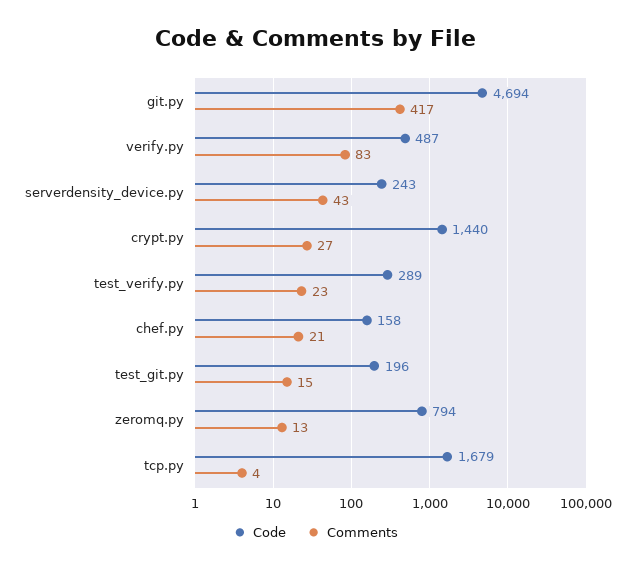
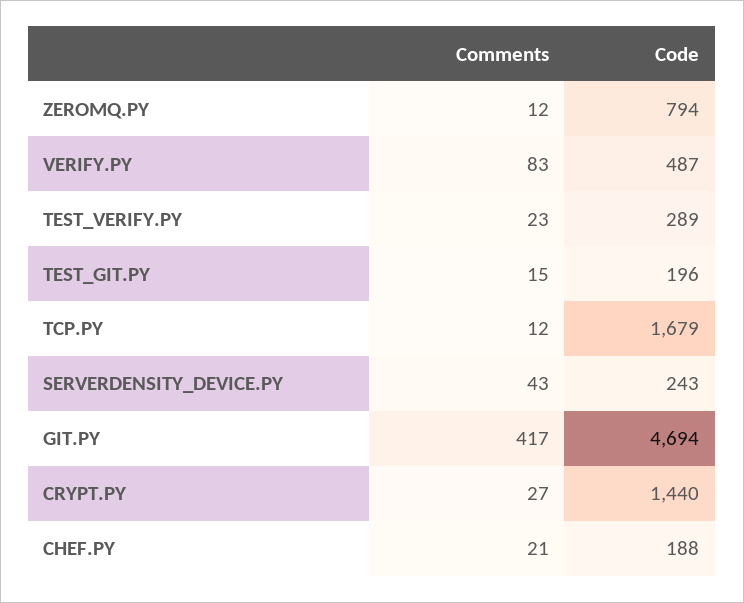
Code, chef.py: 158 -> 188
Comments, zeromq.py: 13 -> 12
Comments, tcp.py: 4 -> 12

